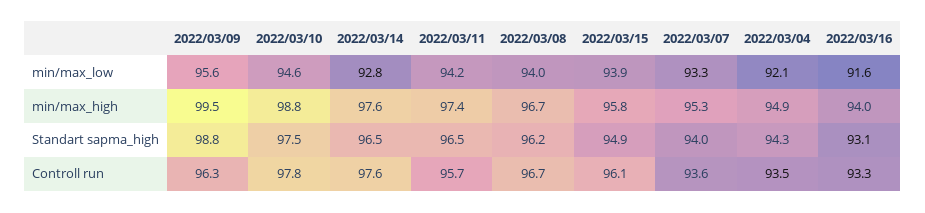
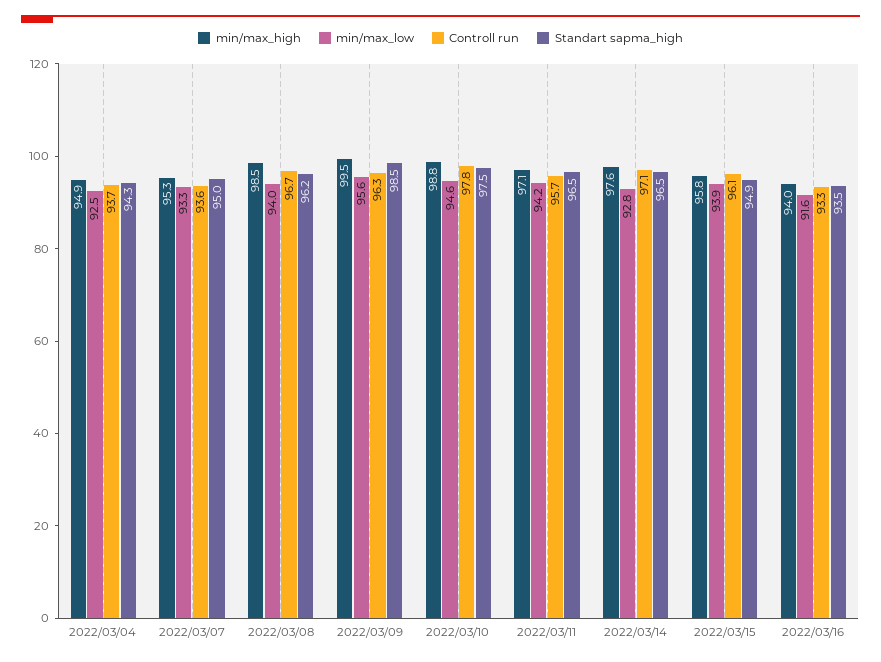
min/max_low, 2022/03/04: 92.1 -> 92.5
min/max_high, 2022/03/11: 97.4 -> 97.1
min/max_high, 2022/03/08: 96.7 -> 98.5
Standart sapma_high, 2022/03/09: 98.8 -> 98.5
Standart sapma_high, 2022/03/07: 94 -> 95
Standart sapma_high, 2022/03/16: 93.1 -> 93.5
Controll run, 2022/03/14: 97.6 -> 97.1
Controll run, 2022/03/04: 93.5 -> 93.7

